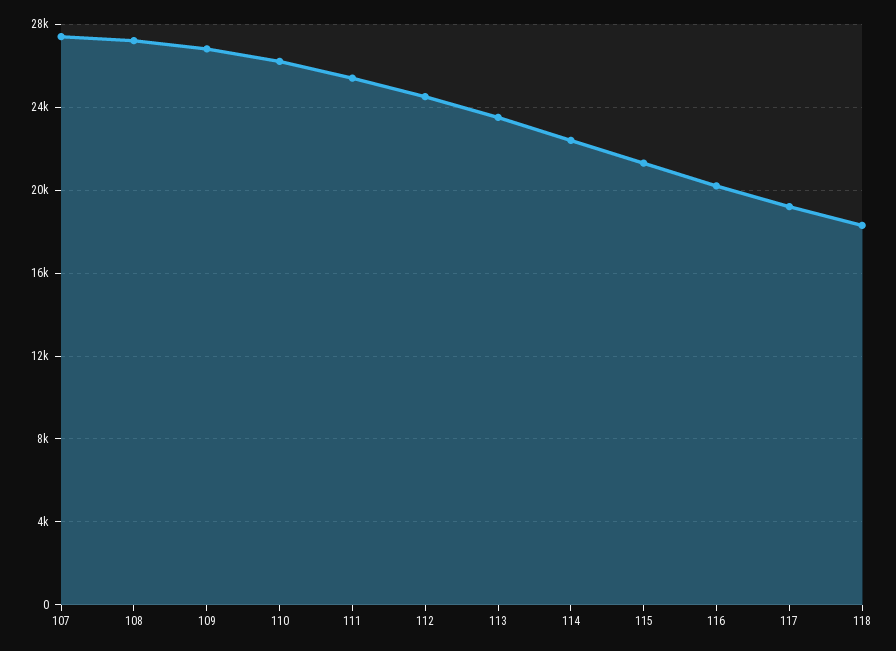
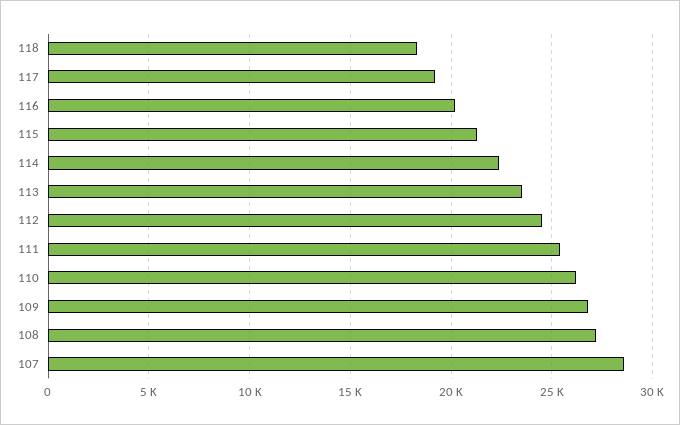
107: 27500 -> 28500

